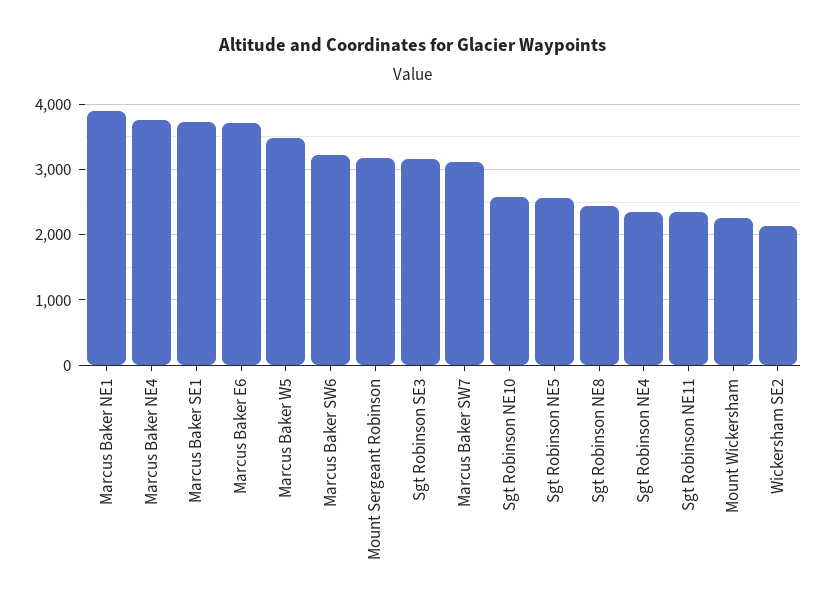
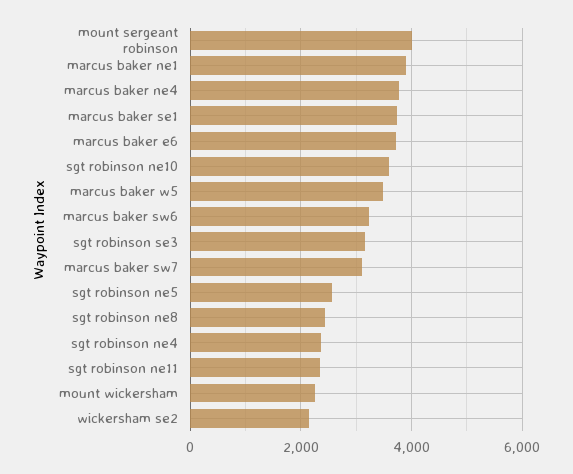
Mount Sergeant Robinson: 3200 -> 4000
Sgt Robinson NE10: 2600 -> 3600

